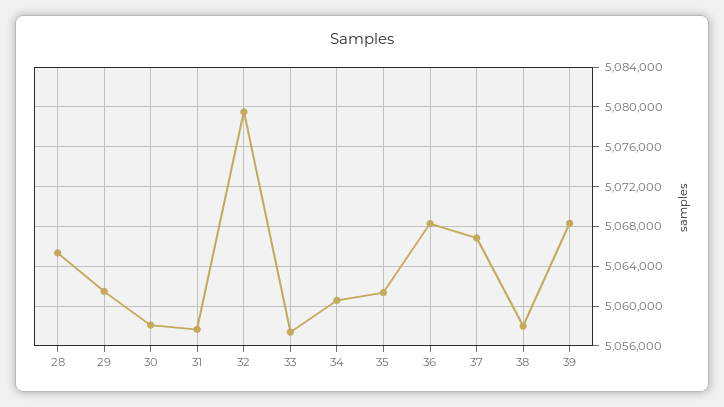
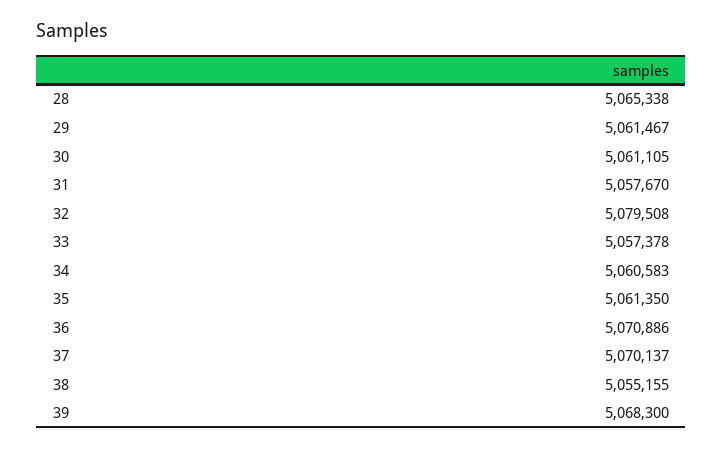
30: 5058000 -> 5061105
36: 5068000 -> 5070886
37: 5067000 -> 5070137
38: 5058000 -> 5055155

